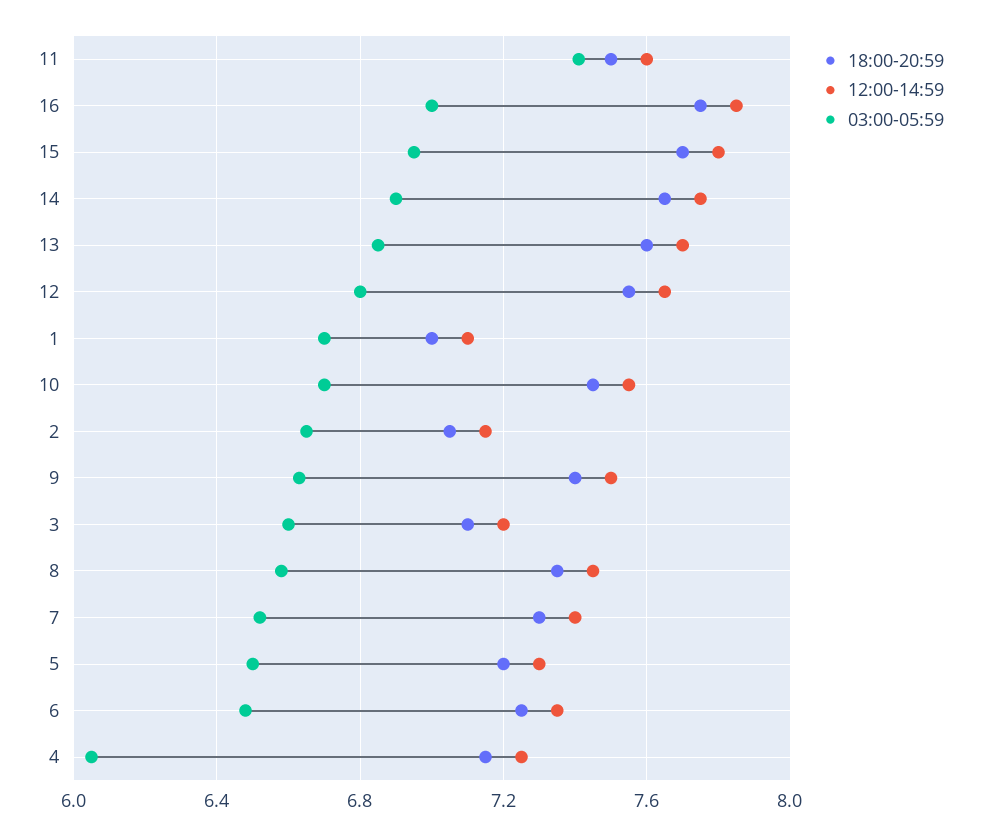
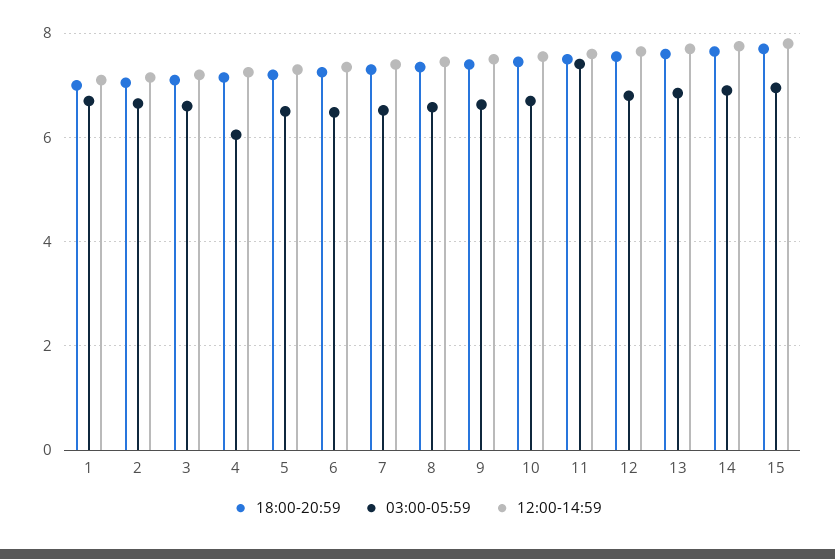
18:00-20:59, 16: 7.75 -> none
12:00-14:59, 16: 7.85 -> none
03:00-05:59, 16: 7 -> none

